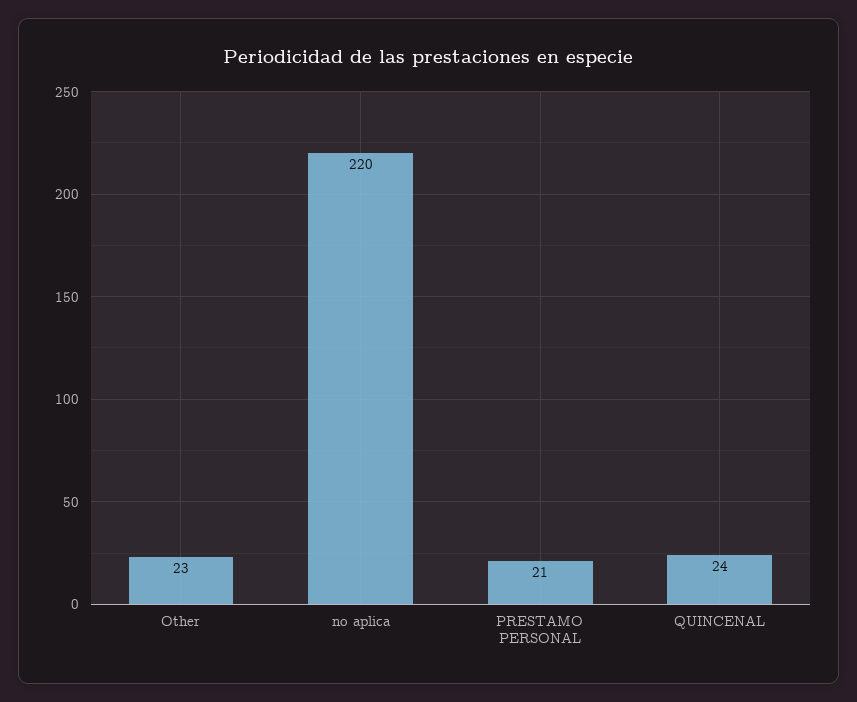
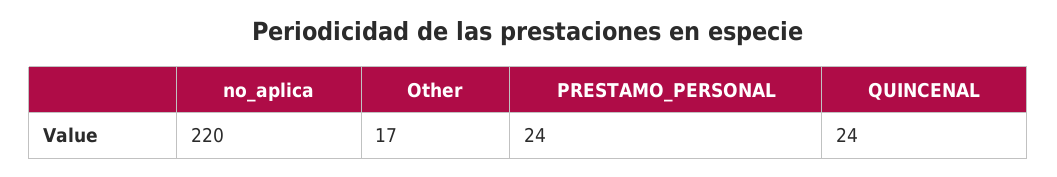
Other: 23 -> 17
PRESTAMO PERSONAL: 21 -> 24

